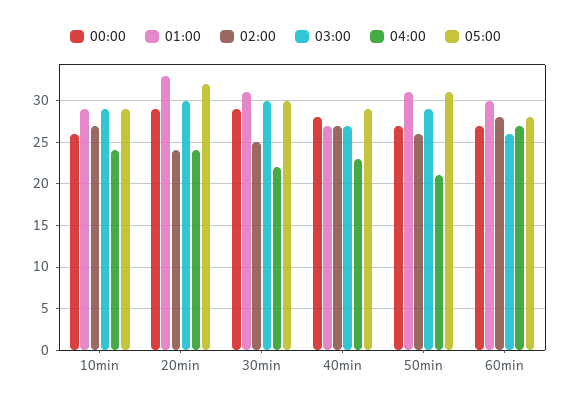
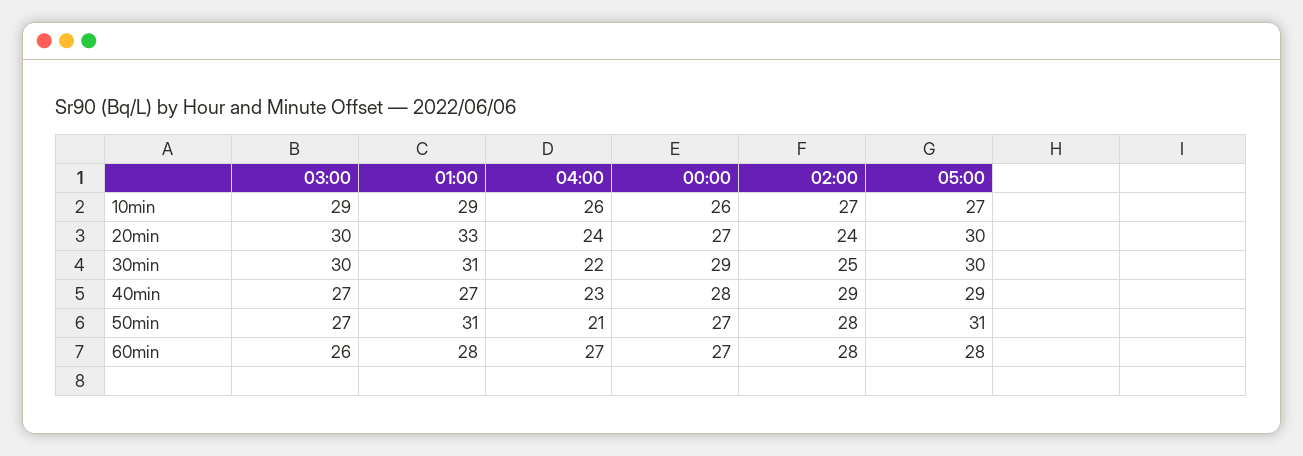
04:00, 10min: 24 -> 26
05:00, 10min: 29 -> 27
00:00, 20min: 29 -> 27
05:00, 20min: 32 -> 30
02:00, 40min: 27 -> 29
02:00, 50min: 26 -> 28
03:00, 50min: 29 -> 27
01:00, 60min: 30 -> 28

